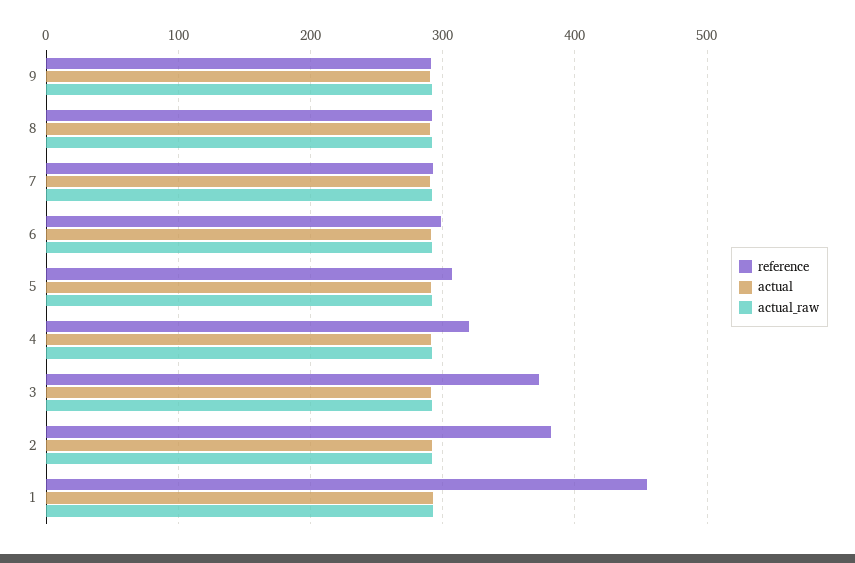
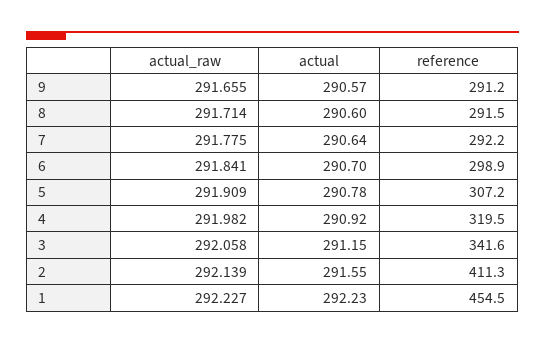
reference, 3: 370 -> 341.6
reference, 2: 380 -> 411.3

